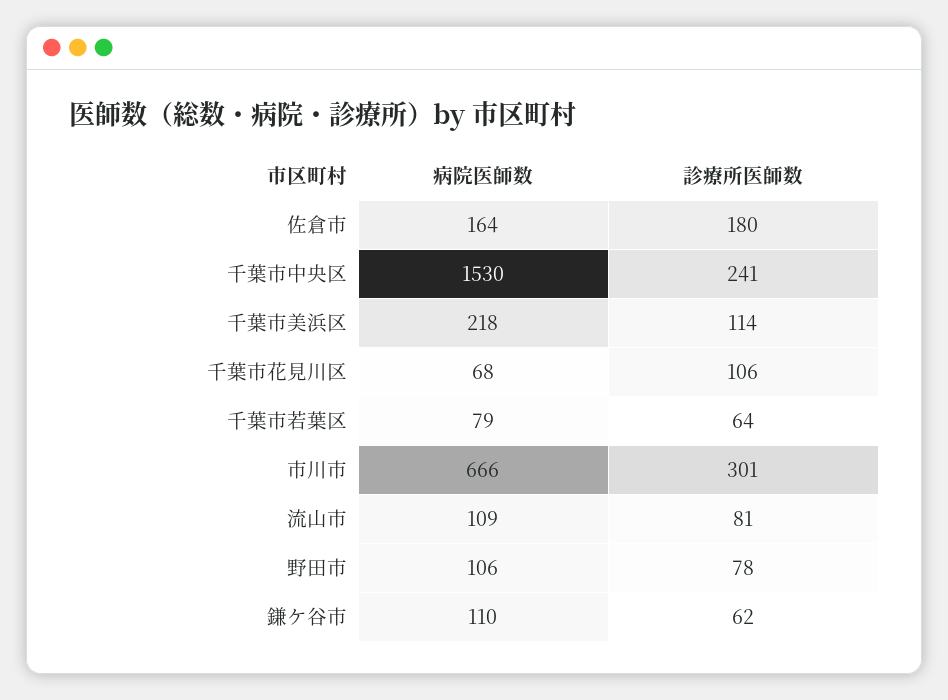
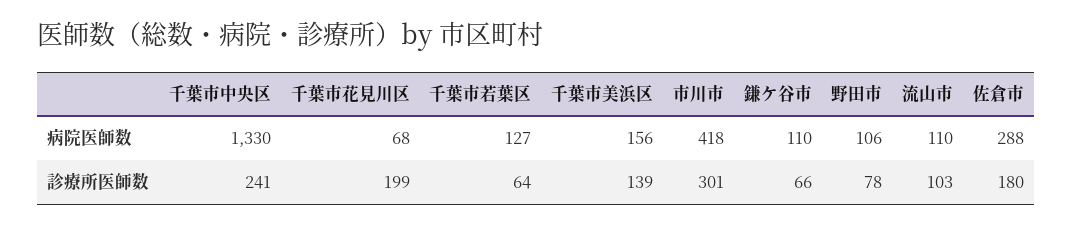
病院医師数, 佐倉市: 164 -> 288
病院医師数, 千葉市中央区: 1530 -> 1330
病院医師数, 千葉市美浜区: 218 -> 156
診療所医師数, 千葉市美浜区: 114 -> 139
診療所医師数, 千葉市花見川区: 106 -> 199
病院医師数, 千葉市若葉区: 79 -> 127
病院医師数, 市川市: 666 -> 418
病院医師数, 流山市: 109 -> 110
診療所医師数, 流山市: 81 -> 103
診療所医師数, 鎌ケ谷市: 62 -> 66

